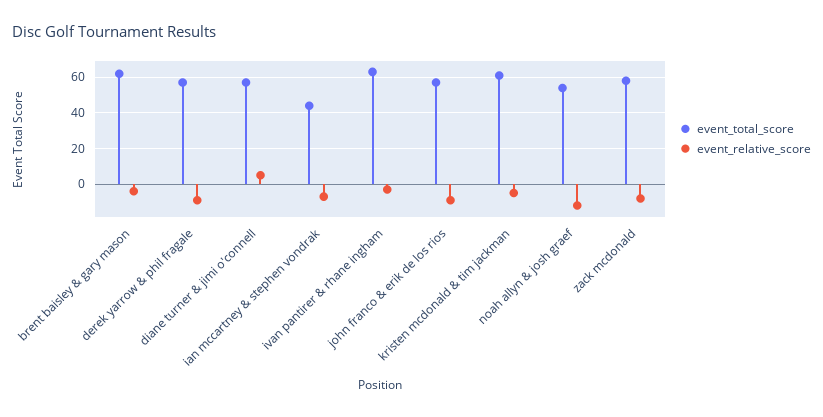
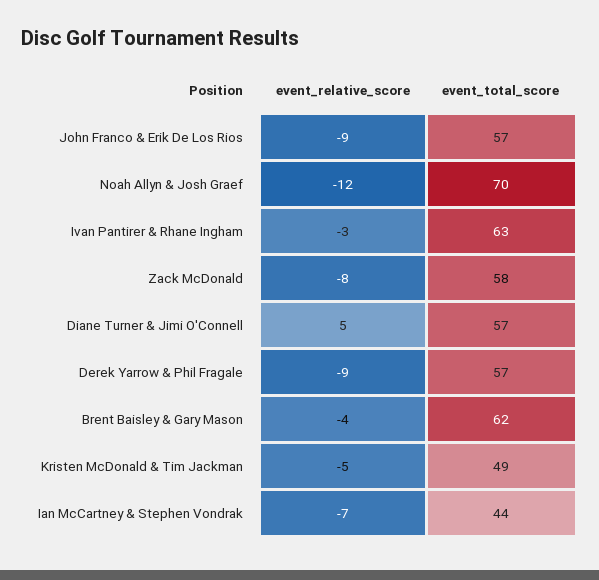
event_total_score, kristen mcdonald & tim jackman: 60 -> 49
event_total_score, noah allyn & josh graef: 55 -> 70

